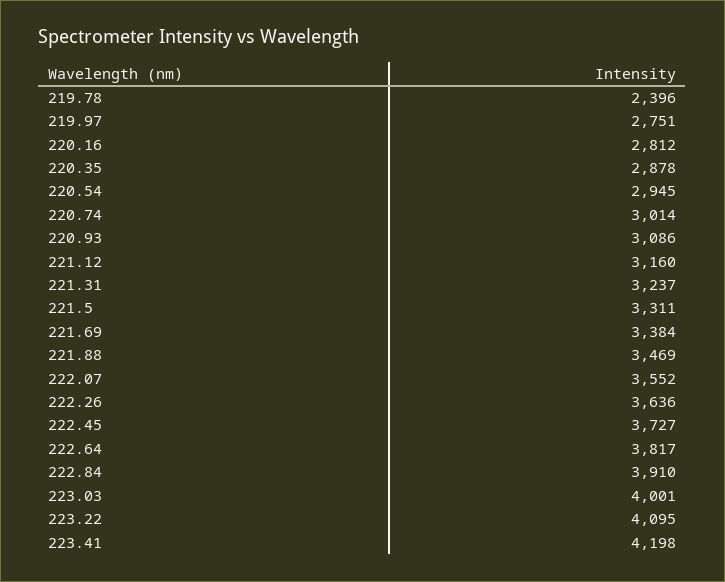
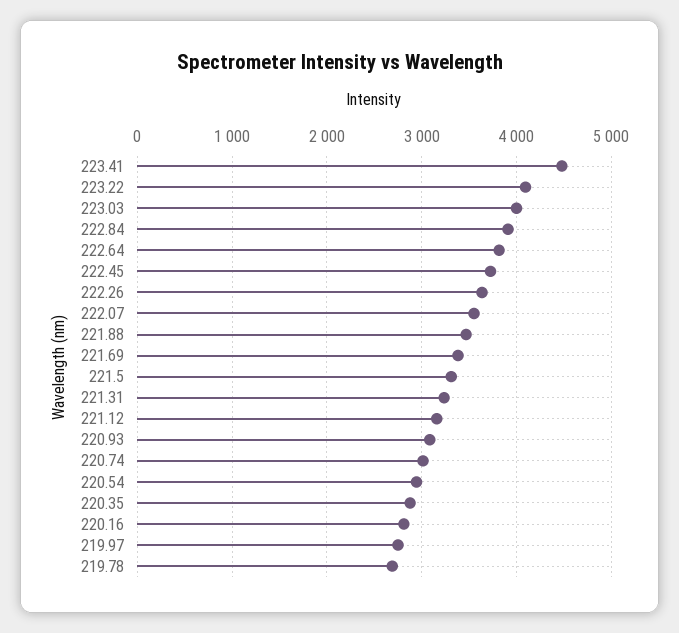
219.78: 2396 -> 2700
223.41: 4198 -> 4500

